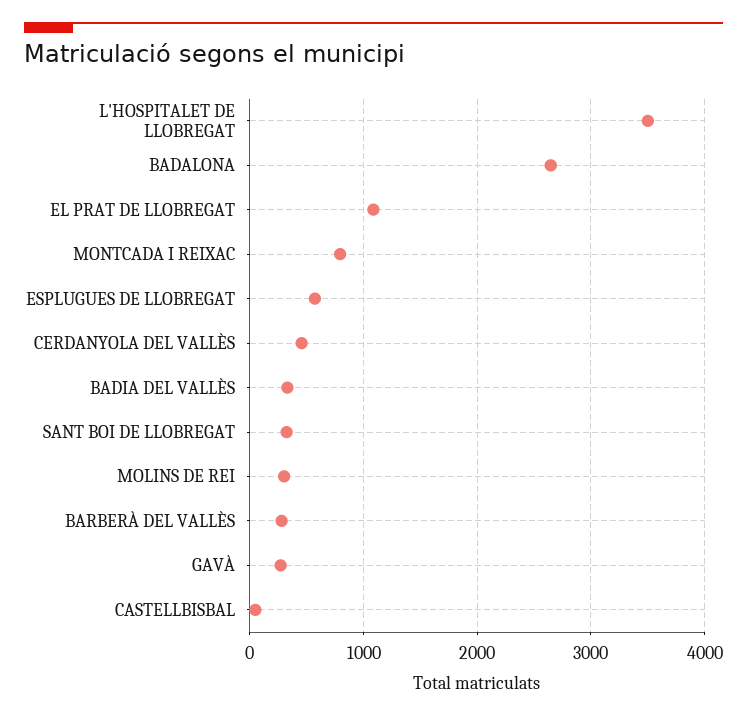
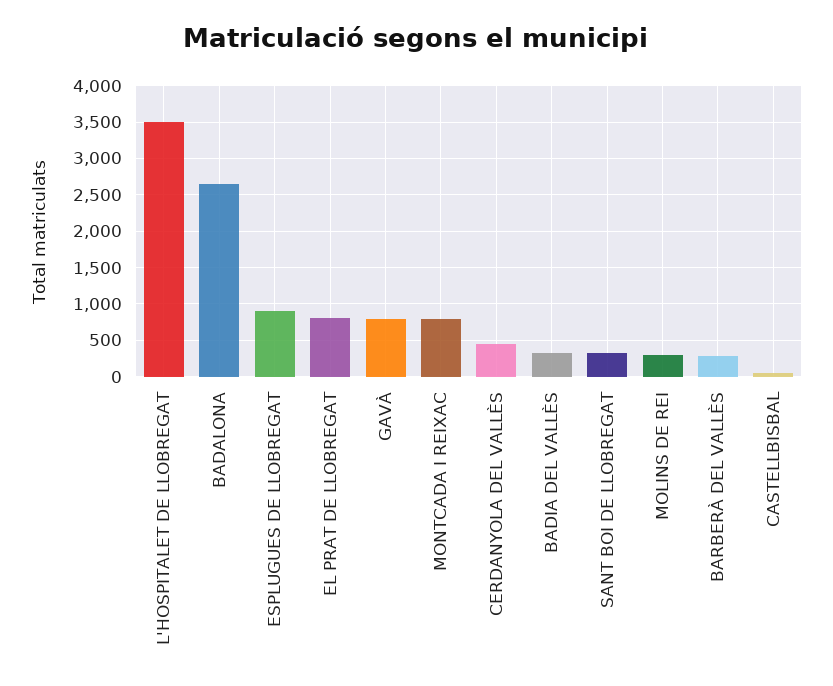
EL PRAT DE LLOBREGAT: 1100 -> 800
ESPLUGUES DE LLOBREGAT: 600 -> 900
GAVÀ: 300 -> 800

